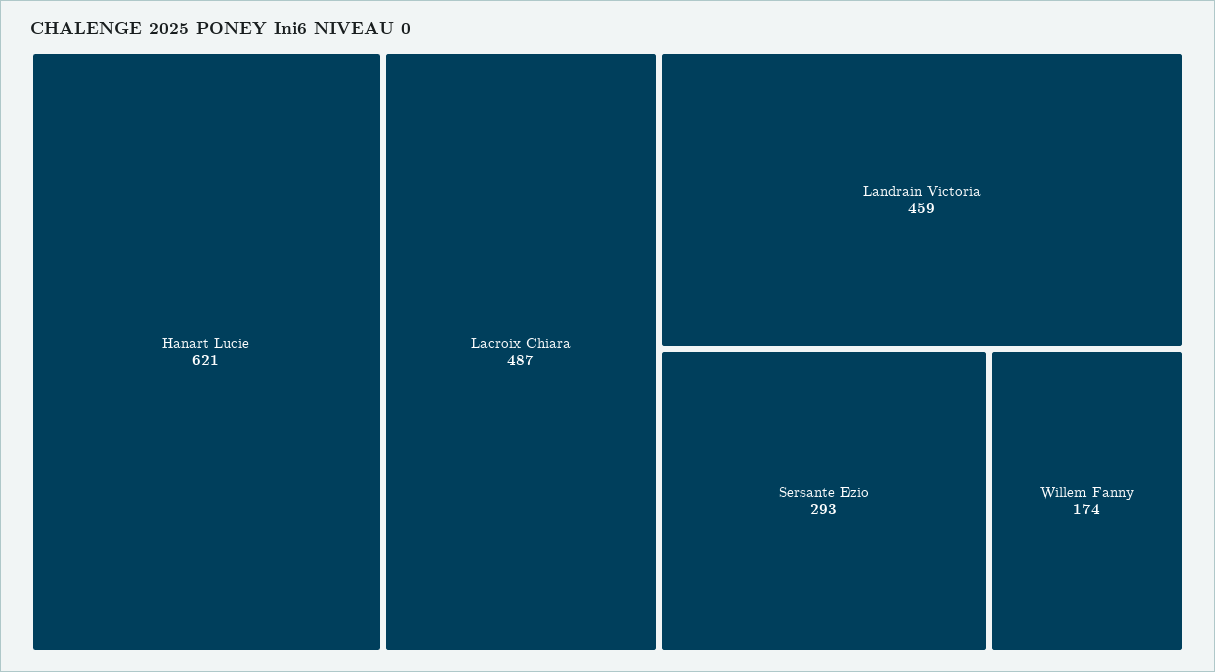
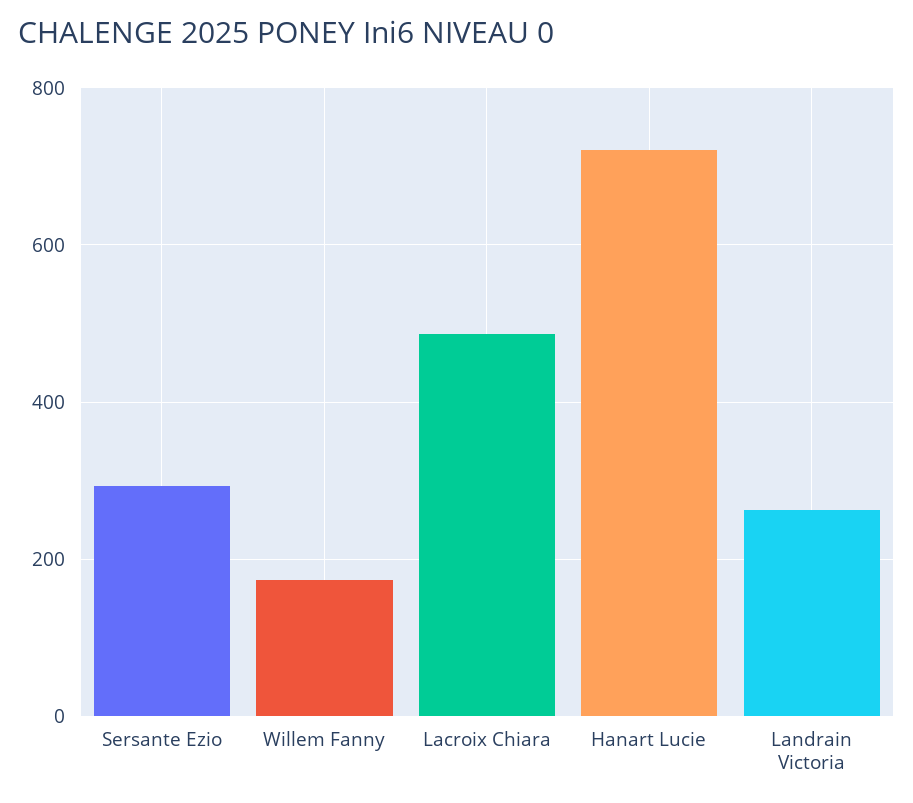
Hanart Lucie: 621 -> 720
Landrain Victoria: 459 -> 260

